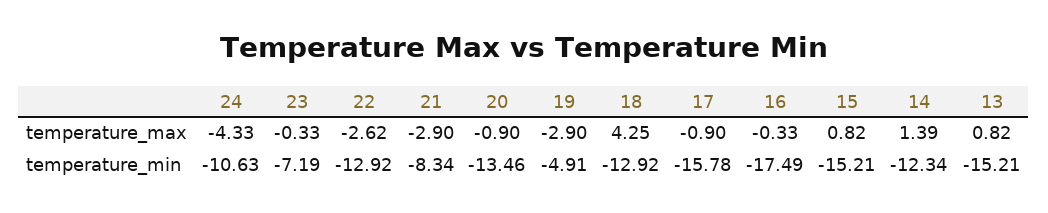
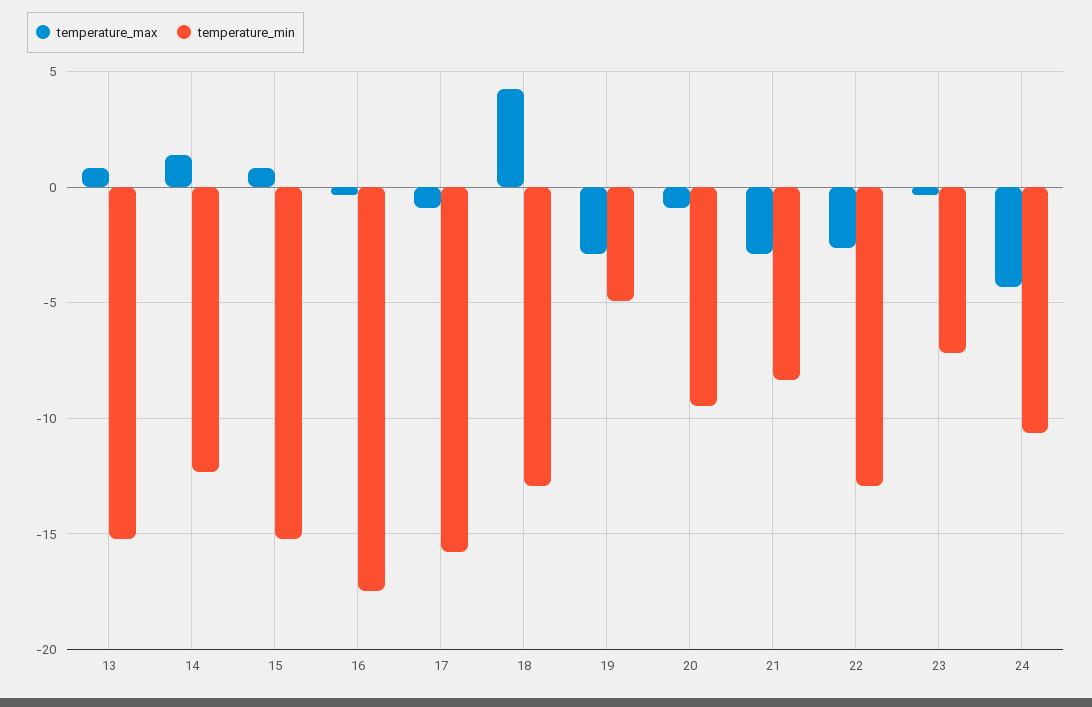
temperature_min, 20: -13.46 -> -9.5

